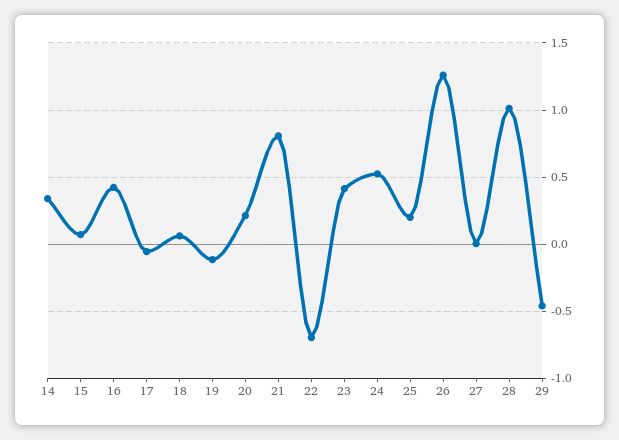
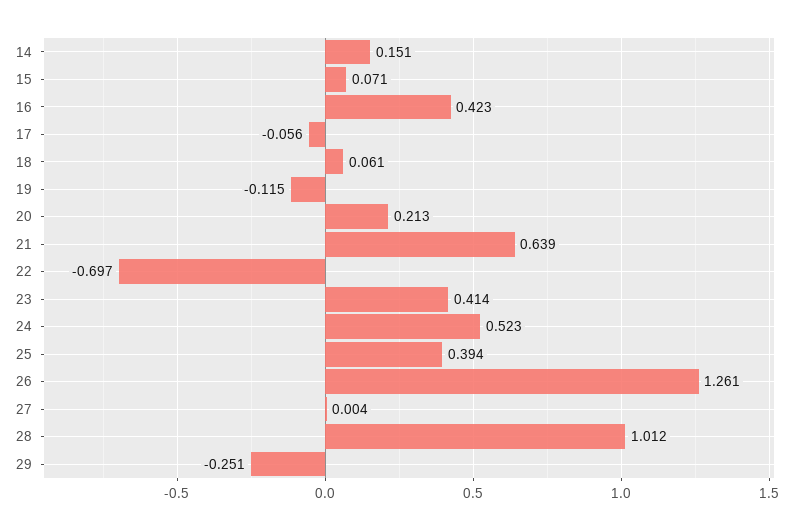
14: 0.35 -> 0.151
21: 0.8 -> 0.639
25: 0.2 -> 0.394
29: -0.45 -> -0.251

